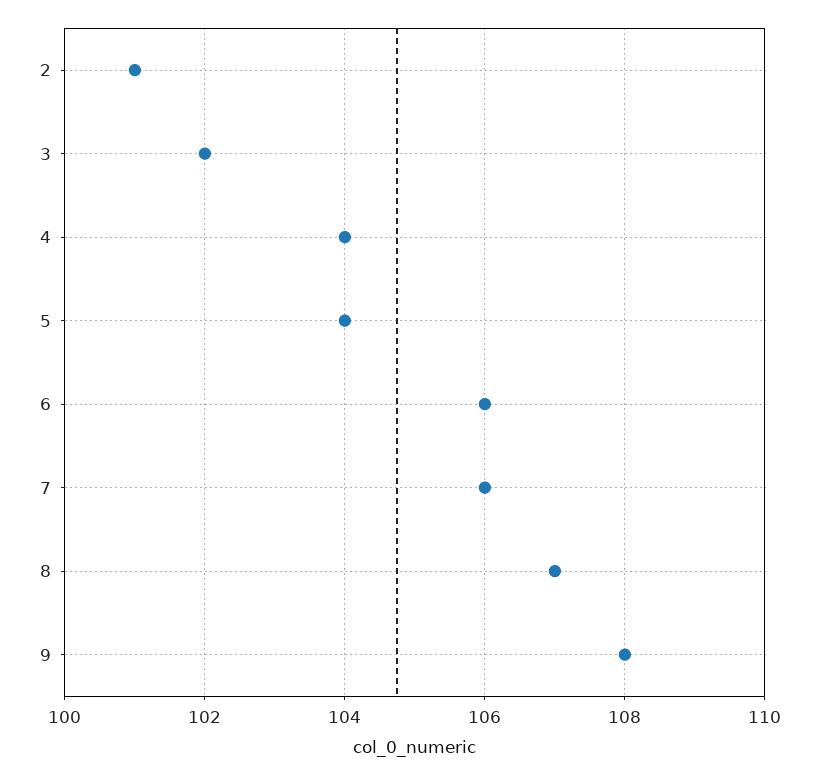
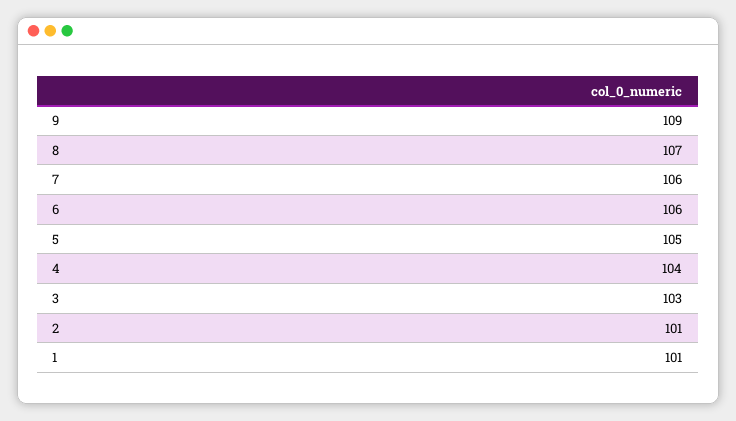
3: 102 -> 103
5: 104 -> 105
9: 108 -> 109
1: none -> 101

